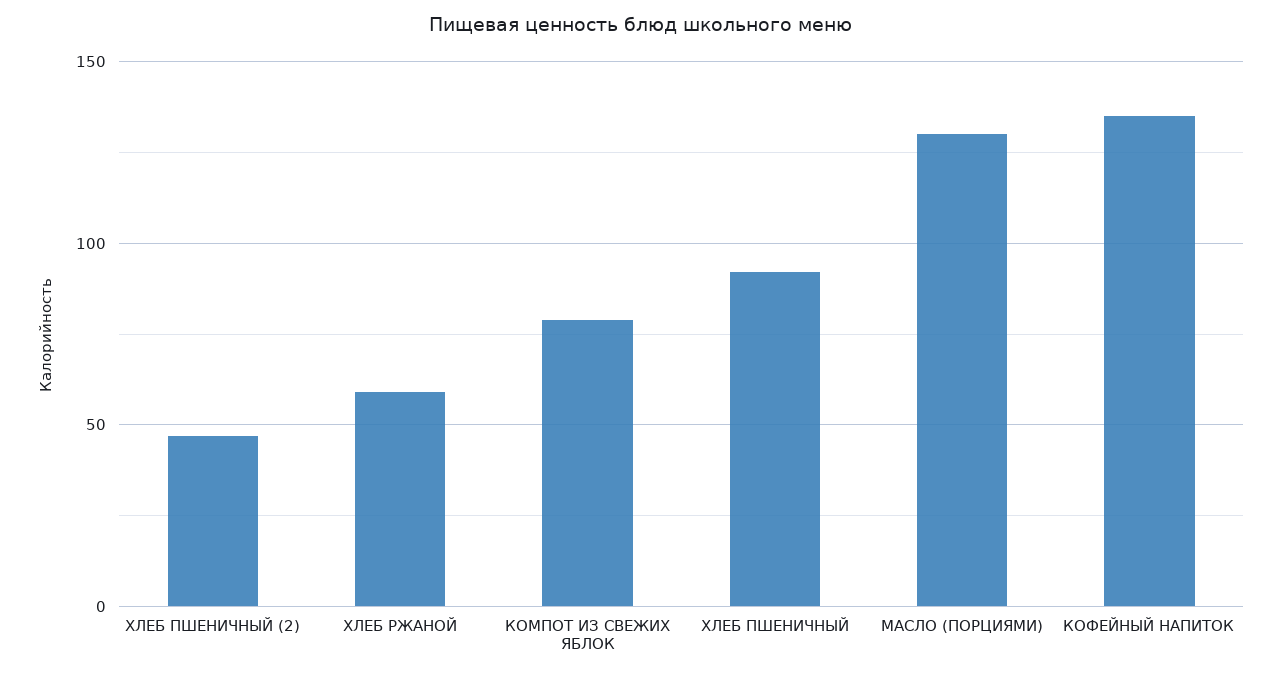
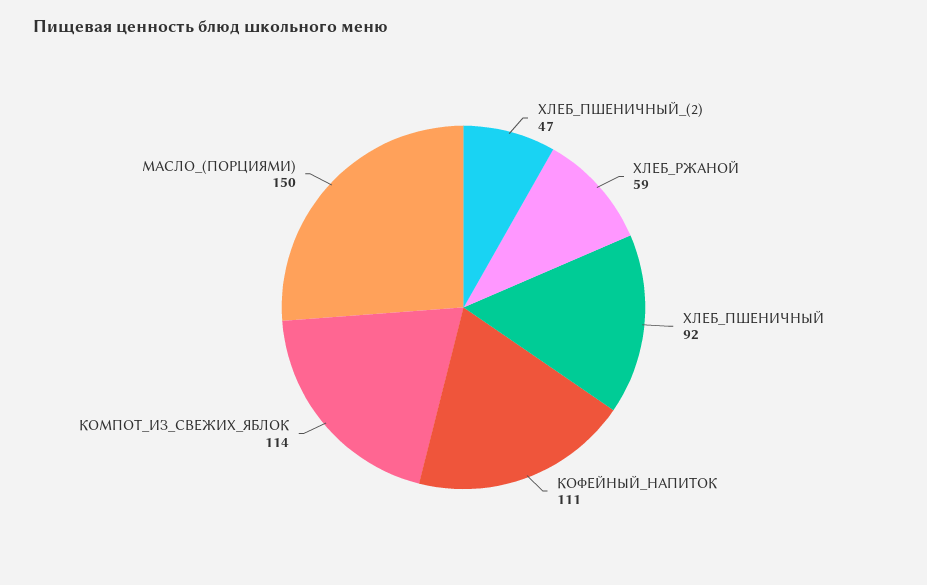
КОМПОТ ИЗ СВЕЖИХ ЯБЛОК: 80 -> 114
МАСЛО (ПОРЦИЯМИ): 130 -> 150
КОФЕЙНЫЙ НАПИТОК: 135 -> 111

